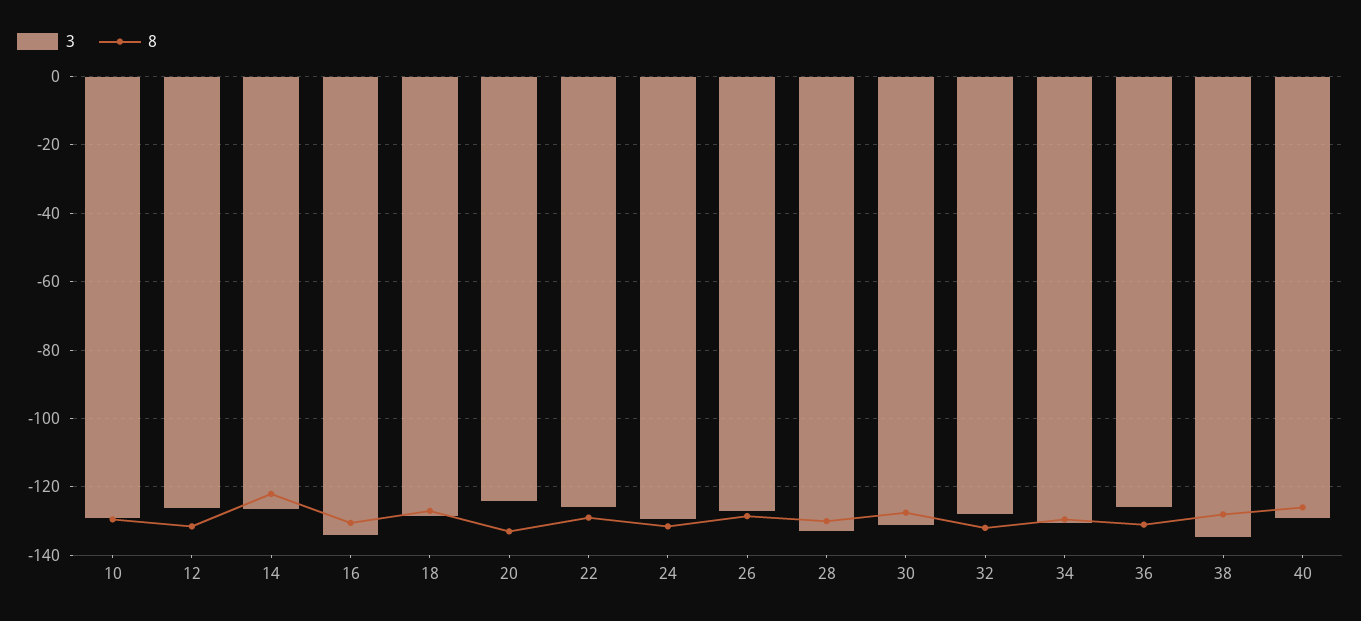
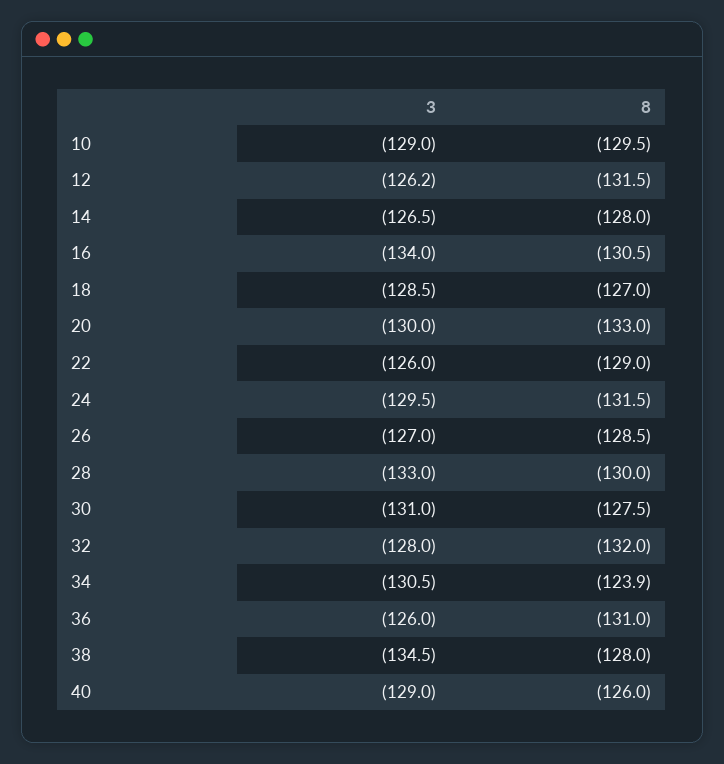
8, 14: -122 -> -128
3, 20: -124 -> -130
8, 34: -130 -> -123.9

